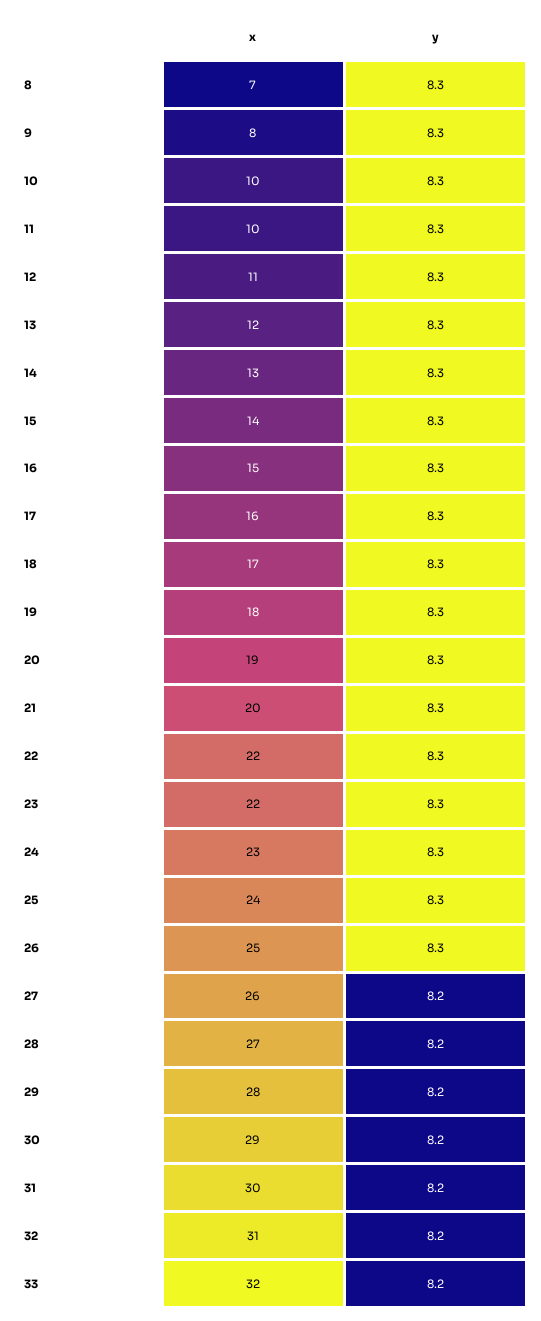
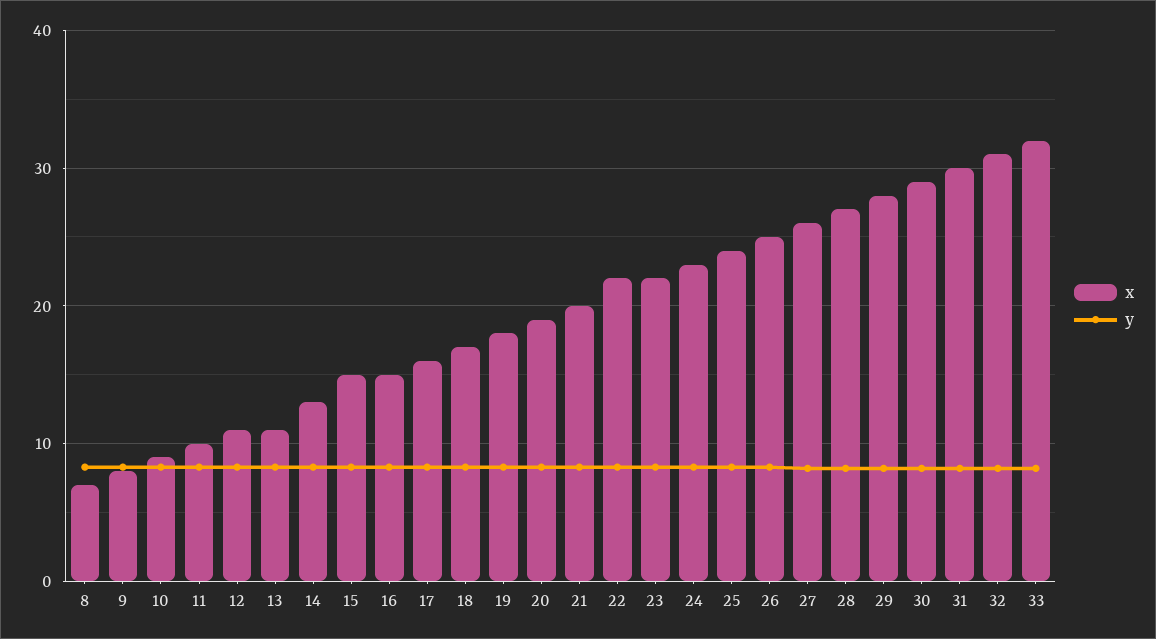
x, 10: 10 -> 9
x, 13: 12 -> 11
x, 15: 14 -> 15

